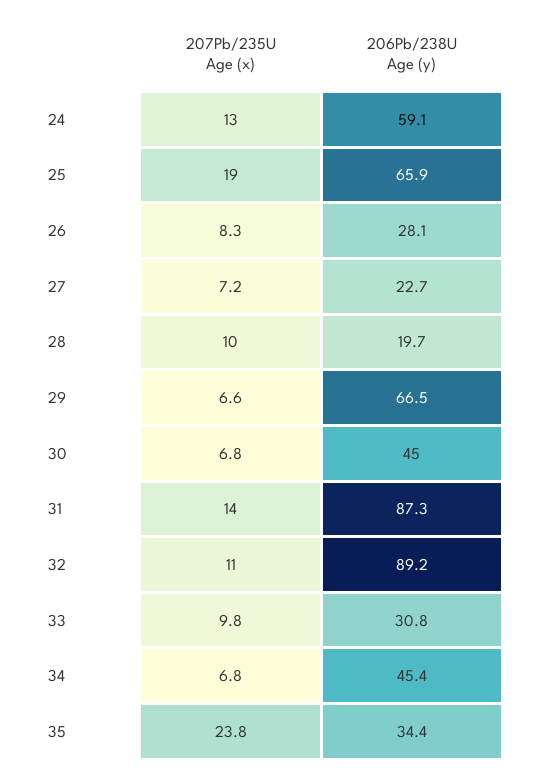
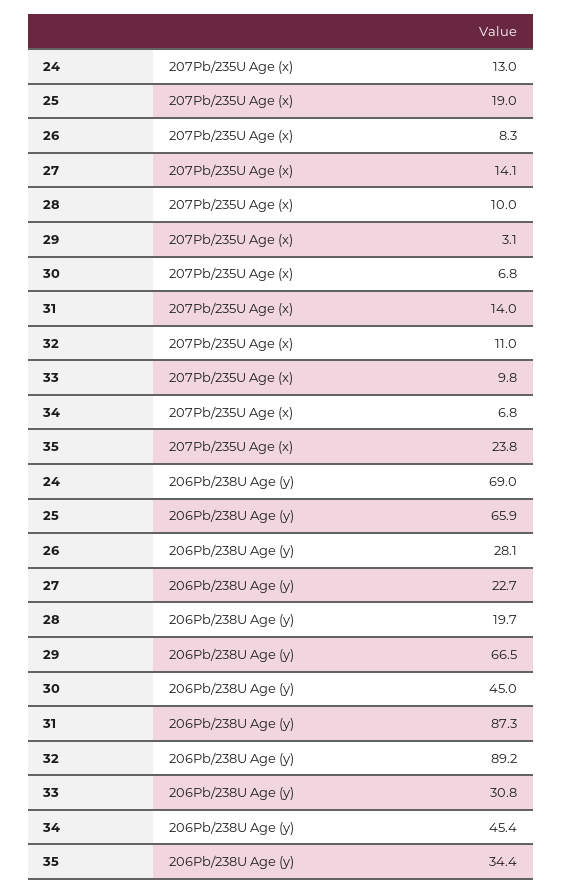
206Pb/238U Age (y), 24: 59.1 -> 69
207Pb/235U Age (x), 27: 7.2 -> 14.1
207Pb/235U Age (x), 29: 6.6 -> 3.1

